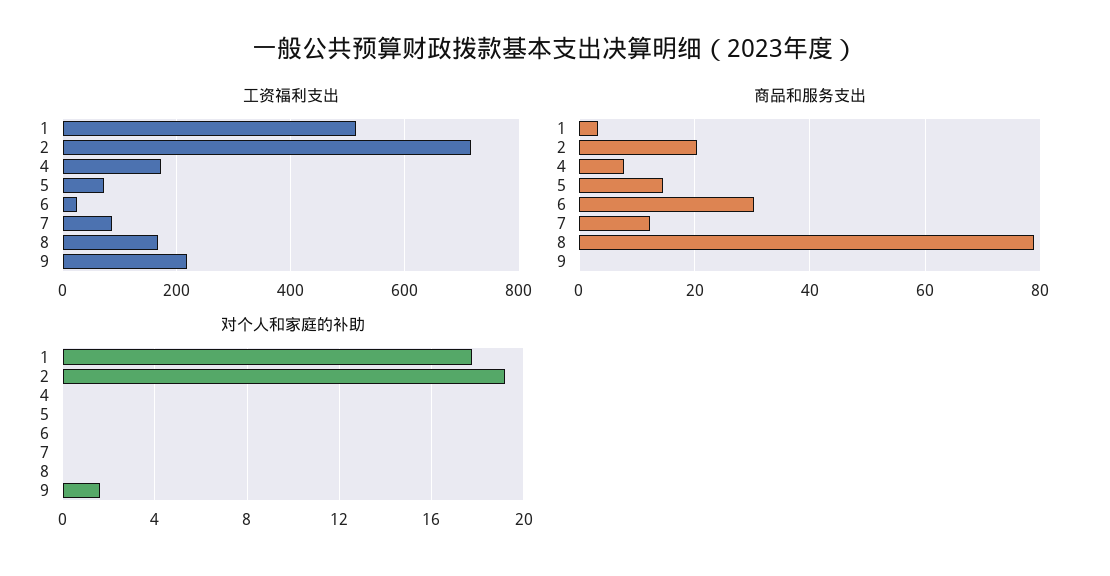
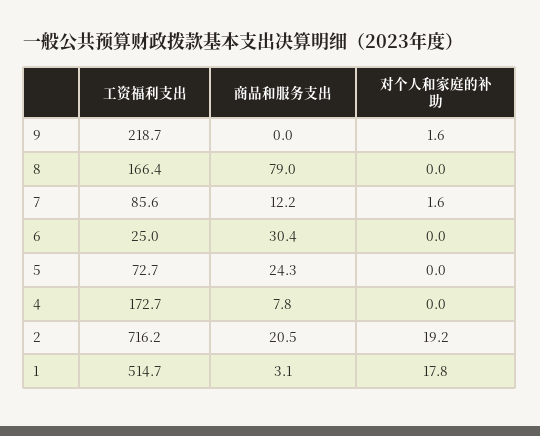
商品和服务支出, 5: 14 -> 24.3
对个人和家庭的补助, 7: 0 -> 1.6

